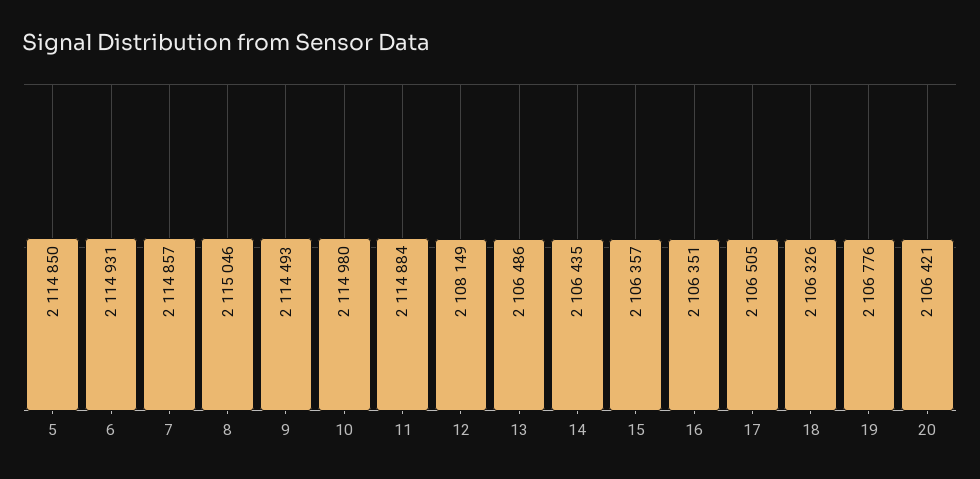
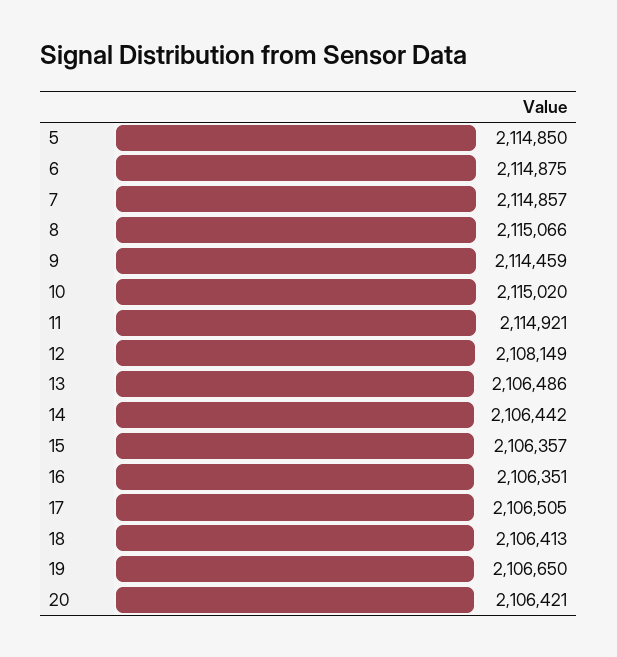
6: 2114931 -> 2114875
8: 2115046 -> 2115066
9: 2114493 -> 2114459
10: 2114980 -> 2115020
11: 2114884 -> 2114921
14: 2106435 -> 2106442
18: 2106326 -> 2106413
19: 2106776 -> 2106650

